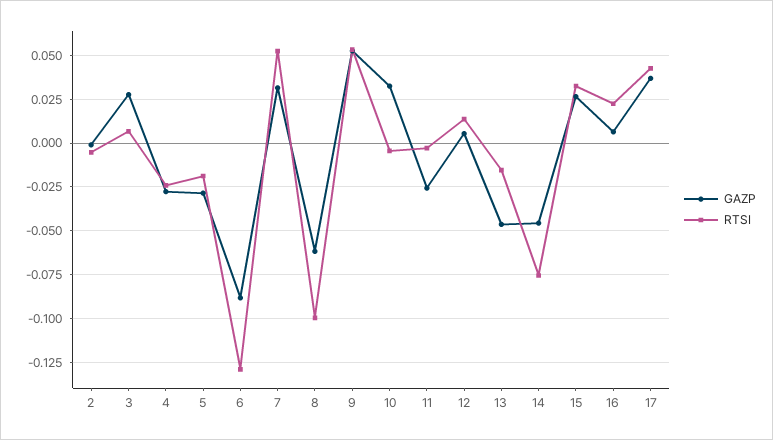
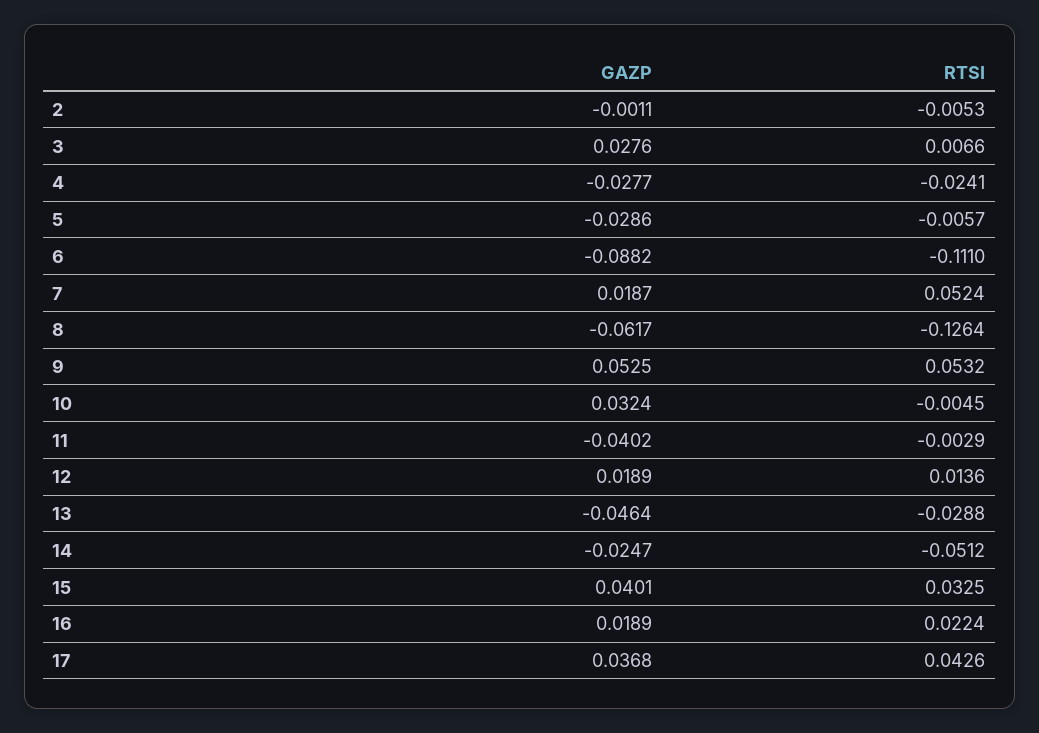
RTSI, 5: -0.02 -> -0.0057
RTSI, 6: -0.13 -> -0.111
GAZP, 7: 0.03 -> 0.0187
RTSI, 8: -0.1 -> -0.1264
GAZP, 11: -0.025 -> -0.0402
GAZP, 12: 0.005 -> 0.0189
RTSI, 13: -0.015 -> -0.0288
GAZP, 14: -0.045 -> -0.0247
RTSI, 14: -0.075 -> -0.0512
GAZP, 15: 0.025 -> 0.0401
GAZP, 16: 0.005 -> 0.0189

